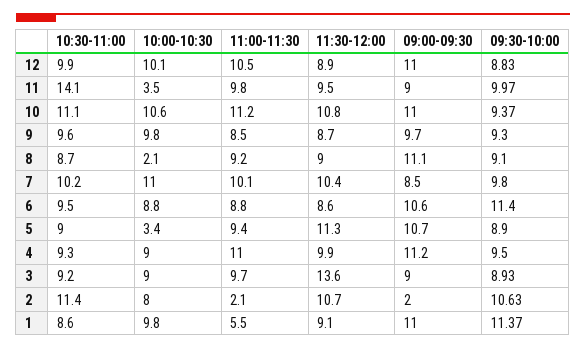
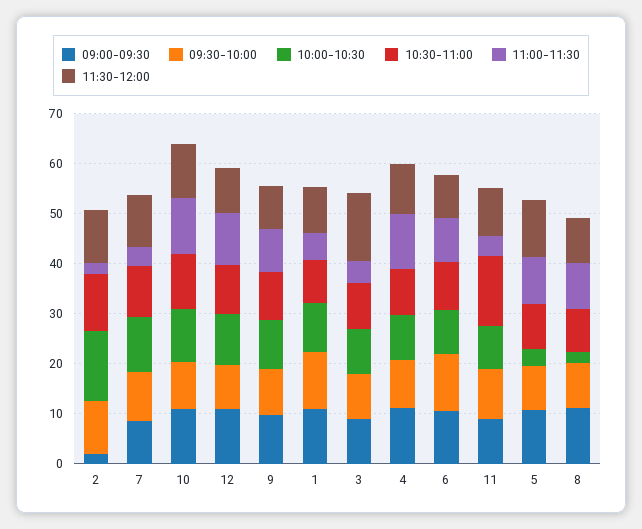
10:00-10:30, 11: 3.5 -> 8
11:00-11:30, 11: 9.8 -> 4
11:00-11:30, 7: 10.1 -> 4
11:00-11:30, 3: 9.7 -> 4
10:00-10:30, 2: 8 -> 14

